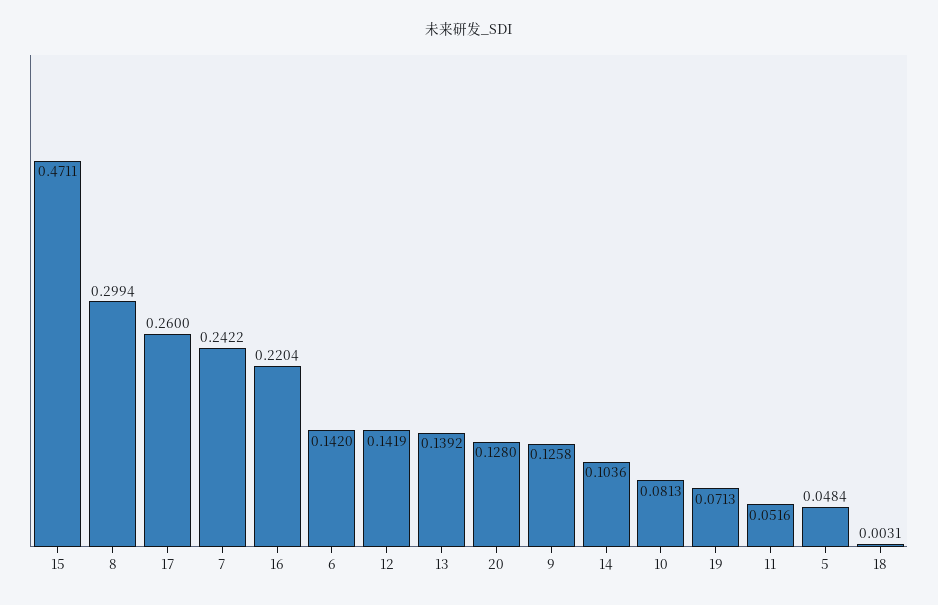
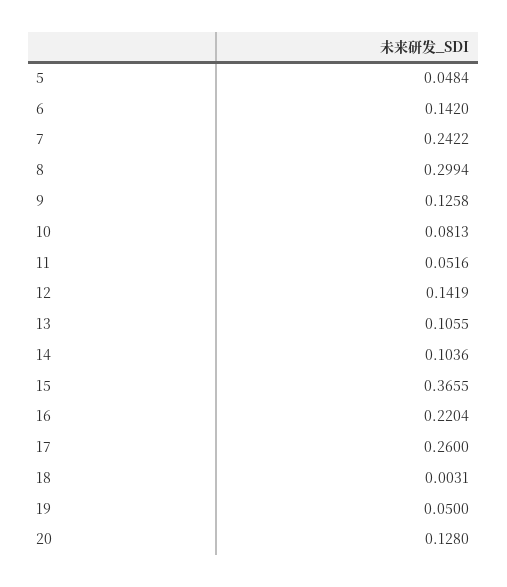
15: 0.4711 -> 0.3655
13: 0.1392 -> 0.1055
19: 0.0713 -> 0.05

